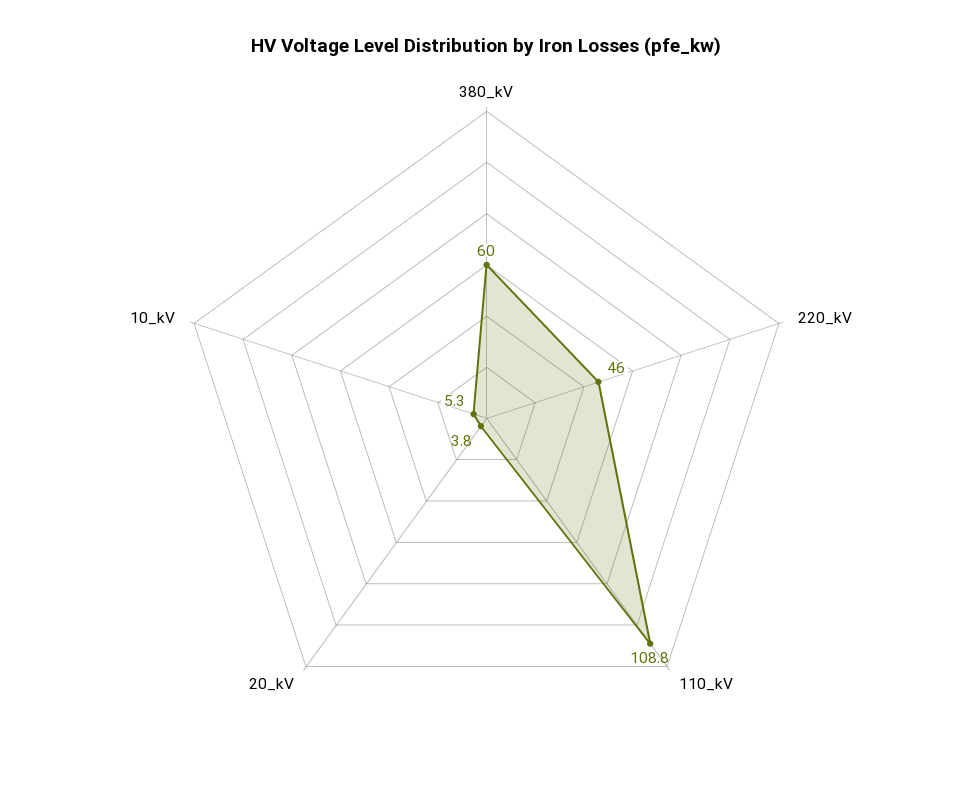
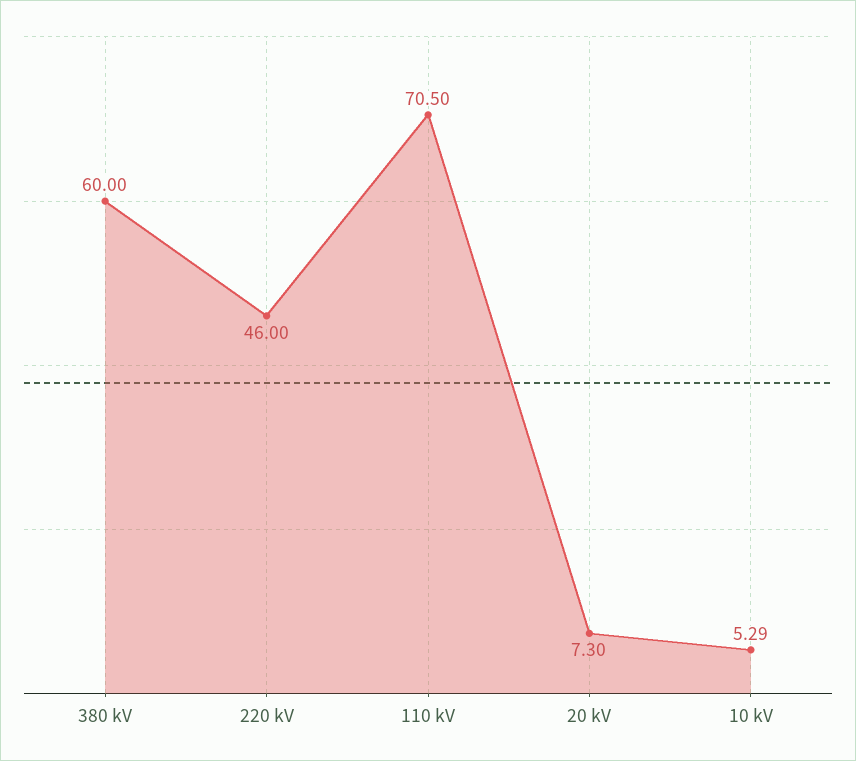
110_kV: 108.8 -> 70.5
20_kV: 3.8 -> 7.3

